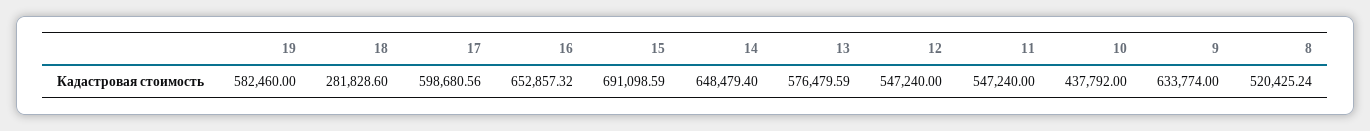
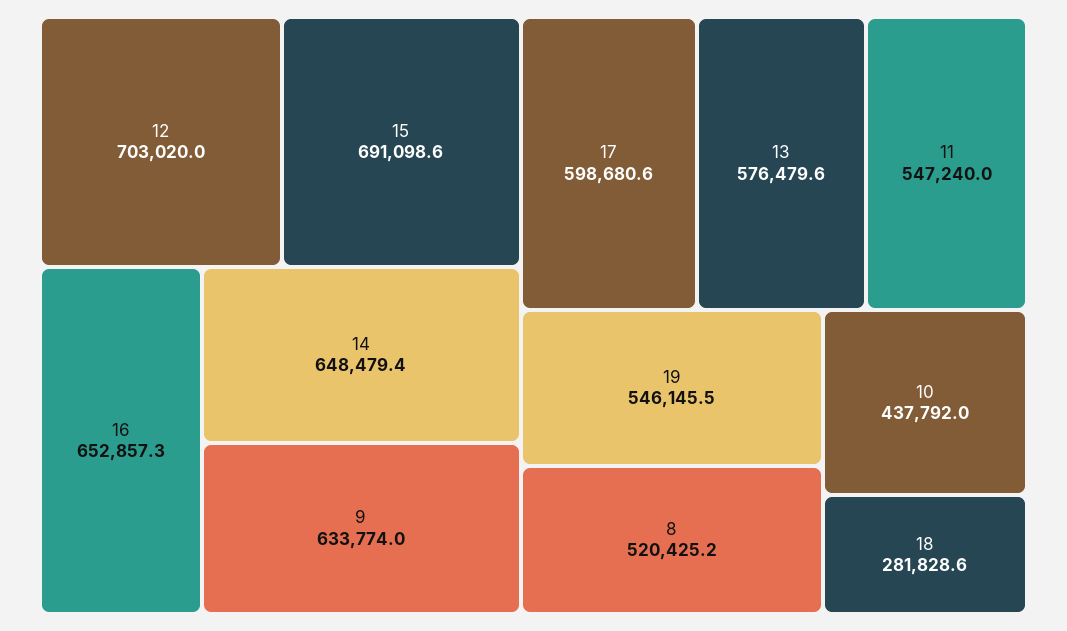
19: 582460 -> 546145.5
12: 547240 -> 703020

